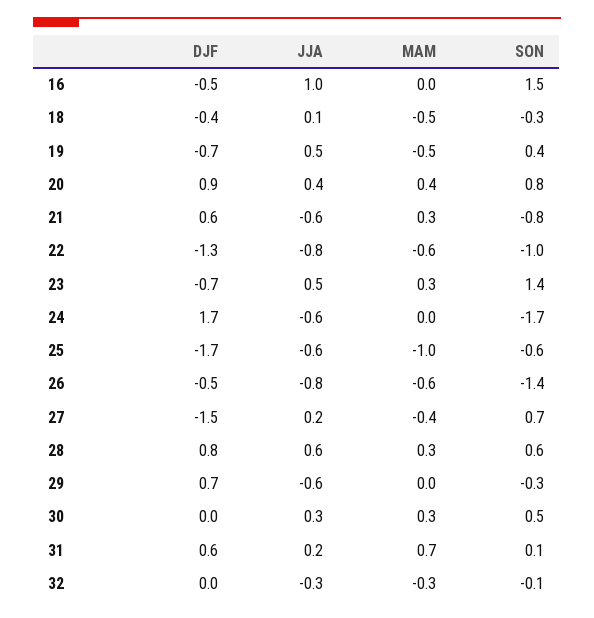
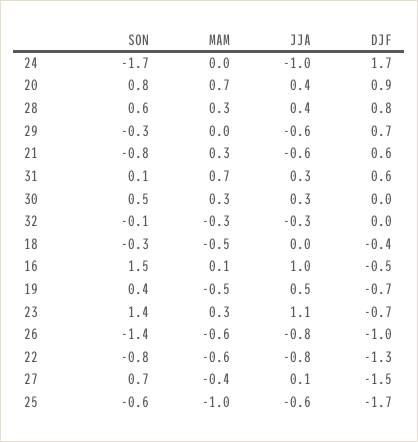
MAM, 16: 0 -> 0.1
JJA, 18: 0.1 -> 0
MAM, 20: 0.4 -> 0.7
SON, 22: -1 -> -0.8
JJA, 23: 0.5 -> 1.1
JJA, 24: -0.6 -> -1
DJF, 26: -0.5 -> -1
JJA, 27: 0.2 -> 0.1
JJA, 28: 0.6 -> 0.4
JJA, 31: 0.2 -> 0.3

